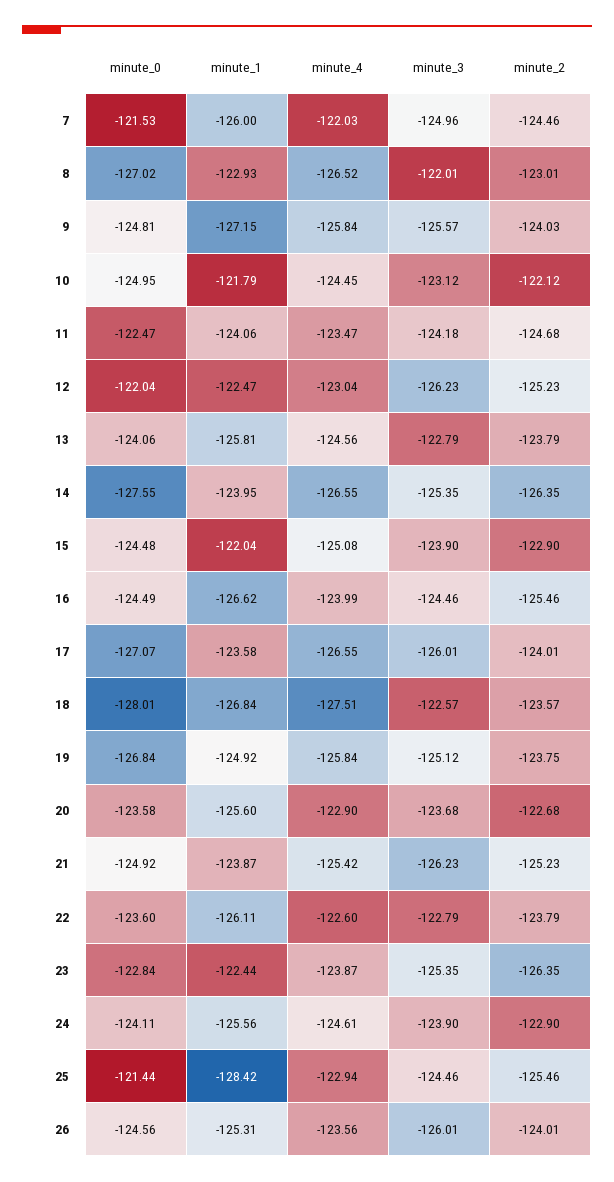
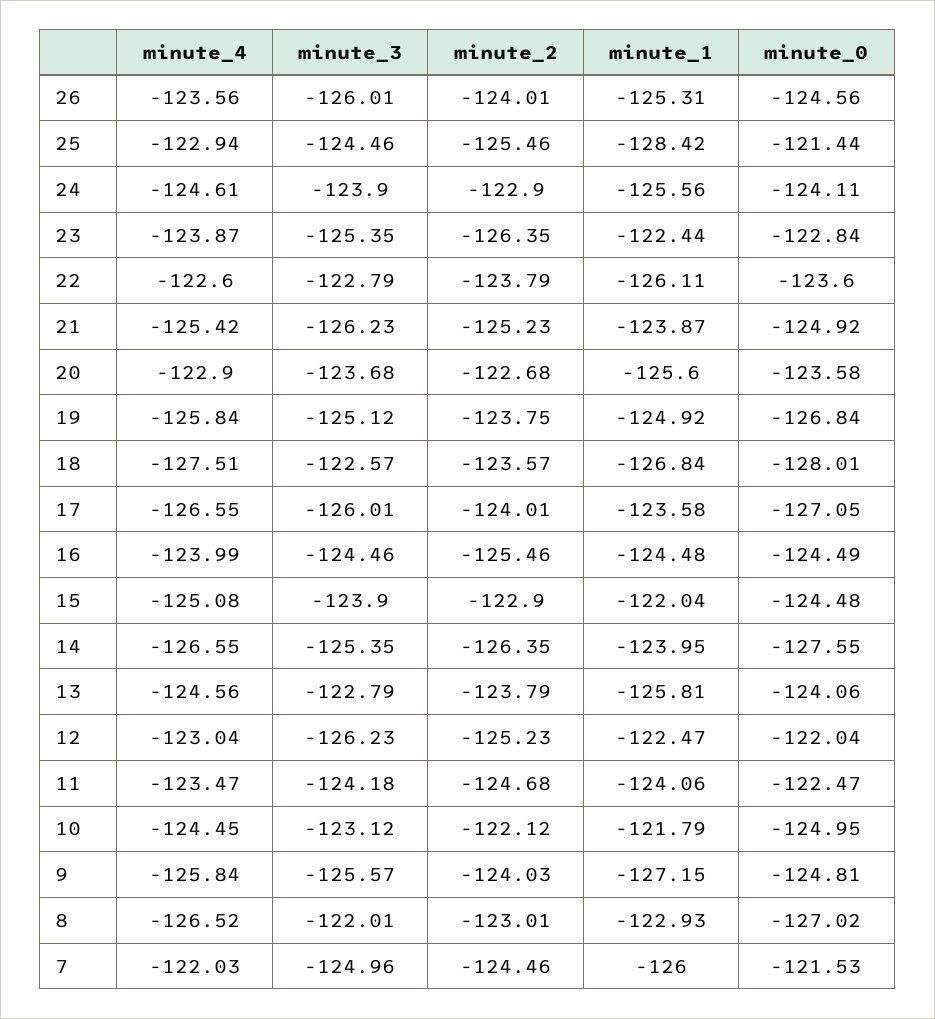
minute_1, 16: -126.62 -> -124.48
minute_0, 17: -127.07 -> -127.05

